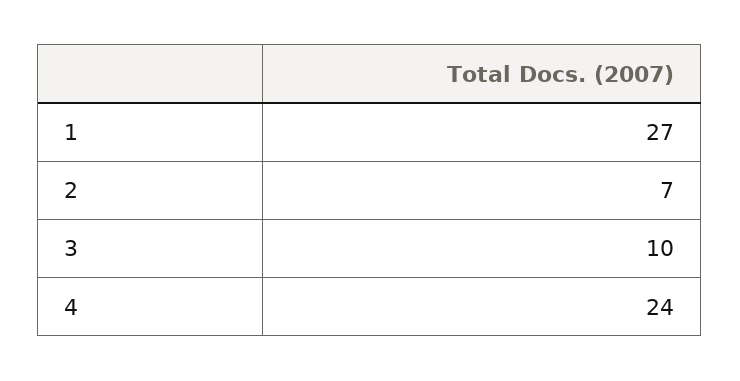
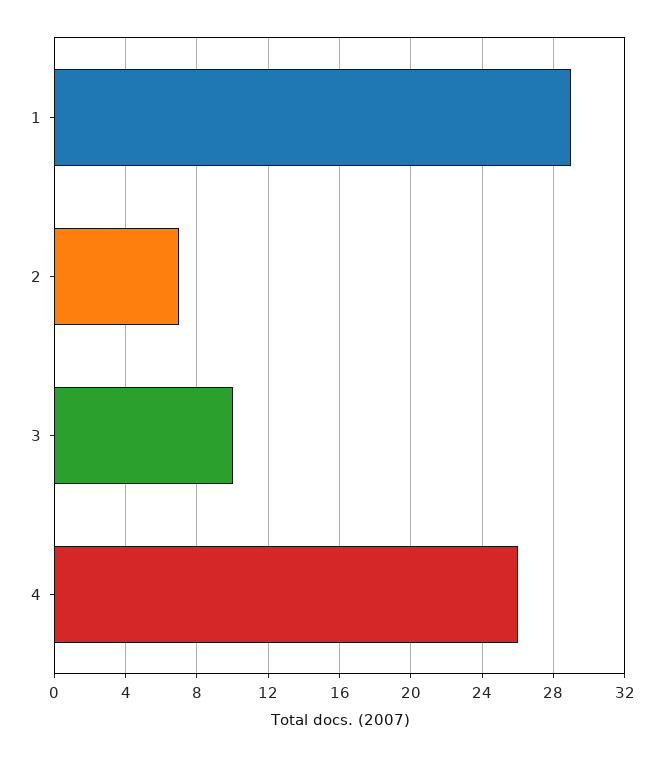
1: 27 -> 29
4: 24 -> 26

